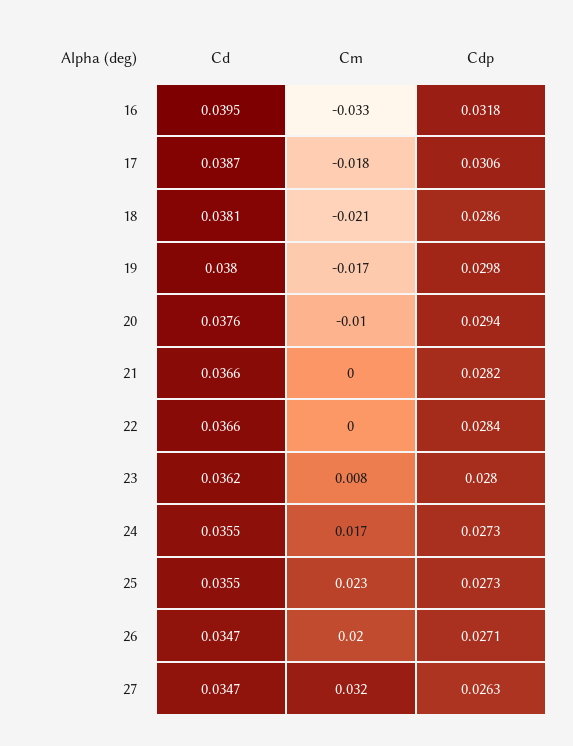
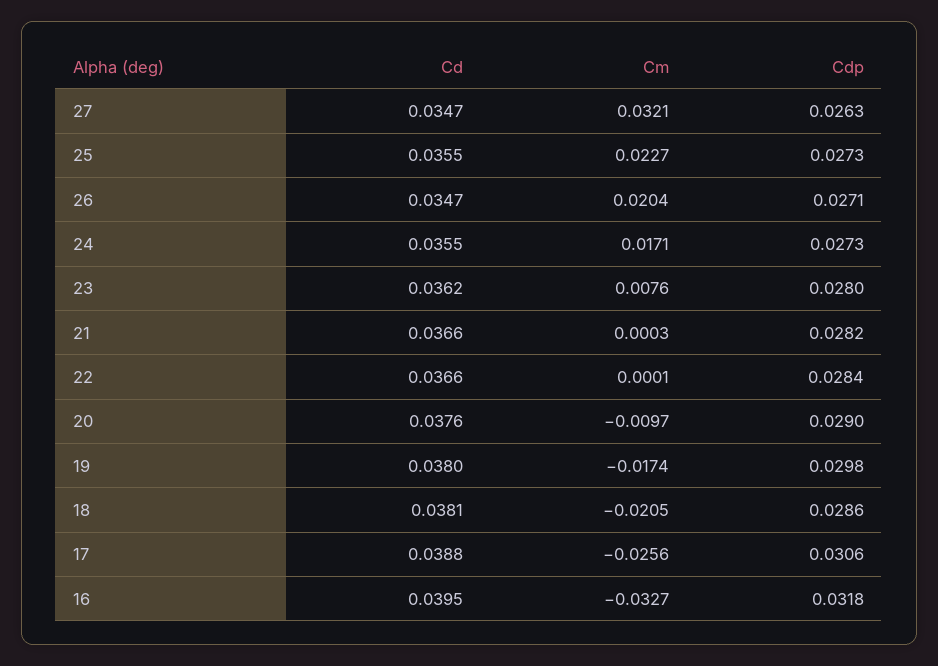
Cd, 17: 0.0387 -> 0.0388
Cm, 17: -0.018 -> -0.0256
Cdp, 20: 0.0294 -> 0.029

